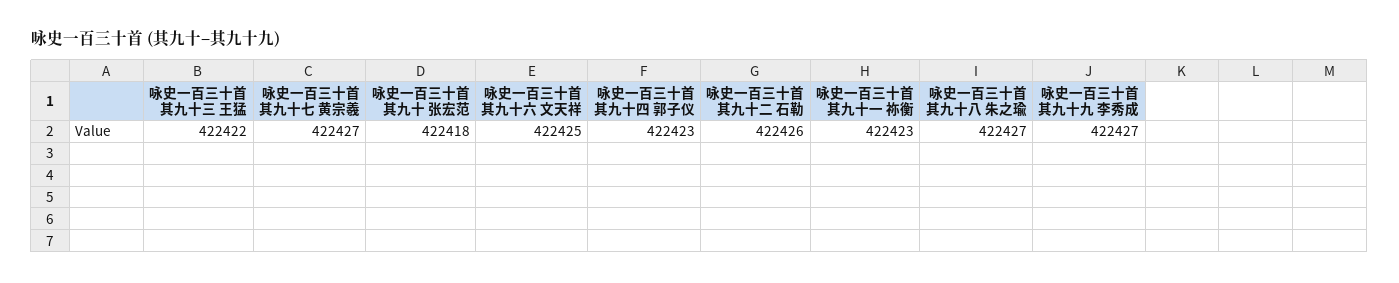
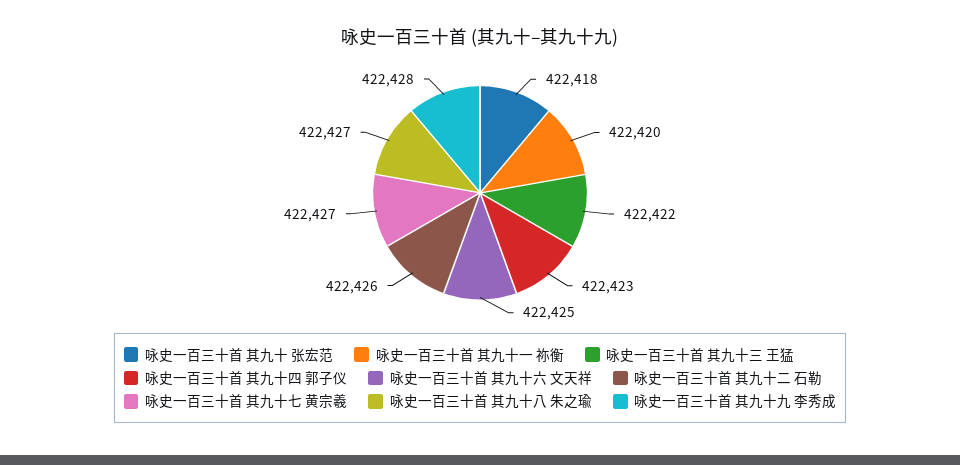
咏史一百三十首 其九十一 祢衡: 422423 -> 422420
咏史一百三十首 其九十九 李秀成: 422427 -> 422428

